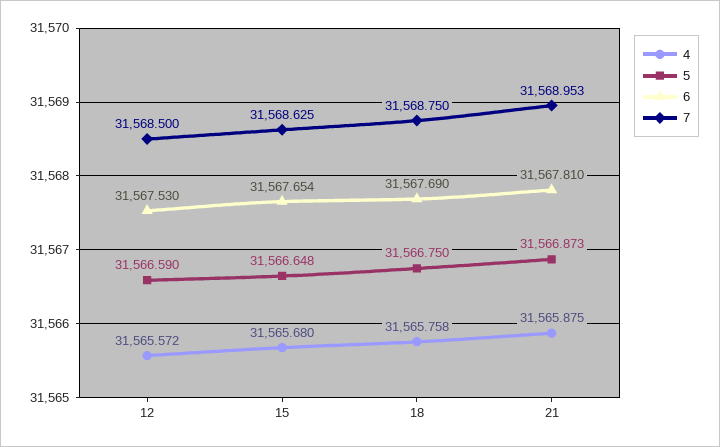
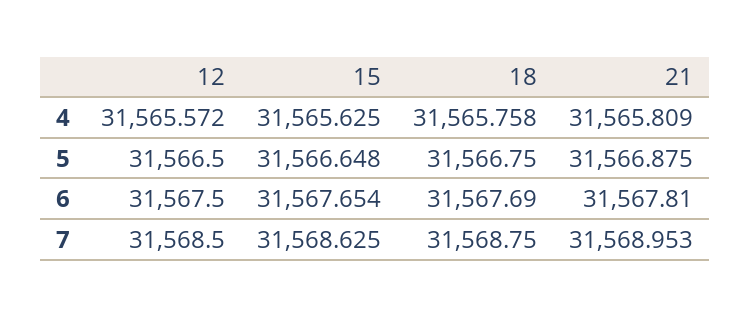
5, 12: 31566.59 -> 31566.5
6, 12: 31567.53 -> 31567.5
4, 15: 31565.68 -> 31565.625
4, 21: 31565.875 -> 31565.809
5, 21: 31566.873 -> 31566.875

